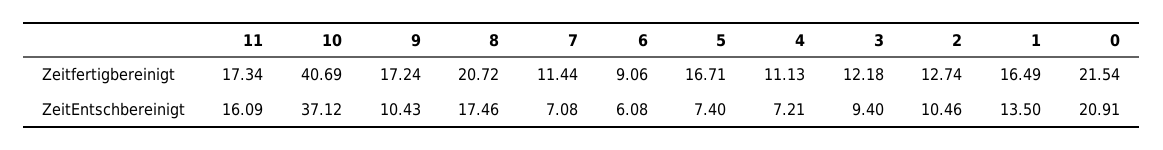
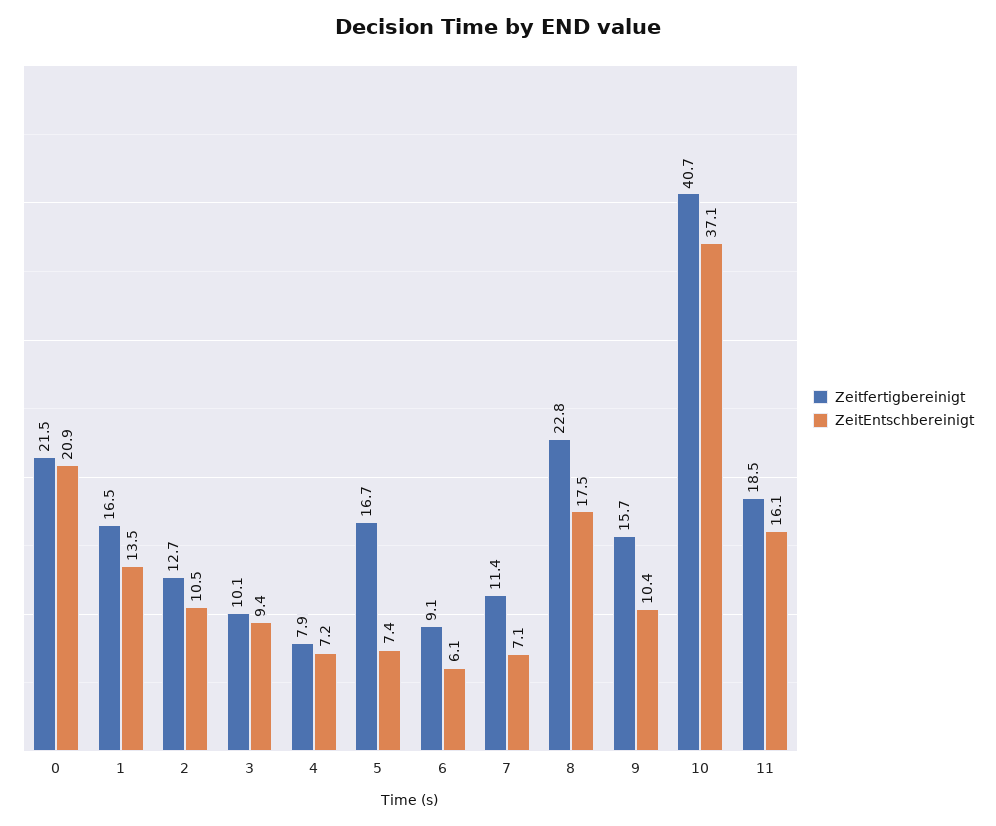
Zeitfertigbereinigt, 11: 17.34 -> 18.5
Zeitfertigbereinigt, 9: 17.24 -> 15.7
Zeitfertigbereinigt, 8: 20.72 -> 22.8
Zeitfertigbereinigt, 4: 11.13 -> 7.9
Zeitfertigbereinigt, 3: 12.18 -> 10.1

